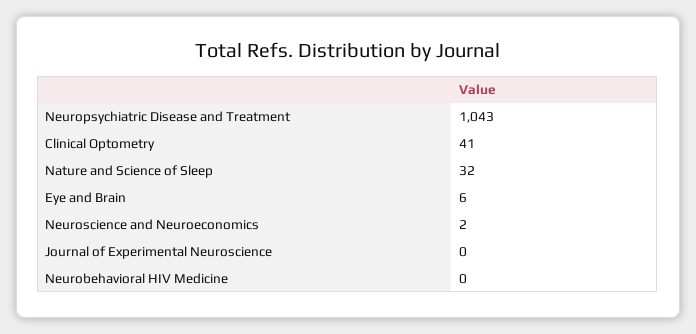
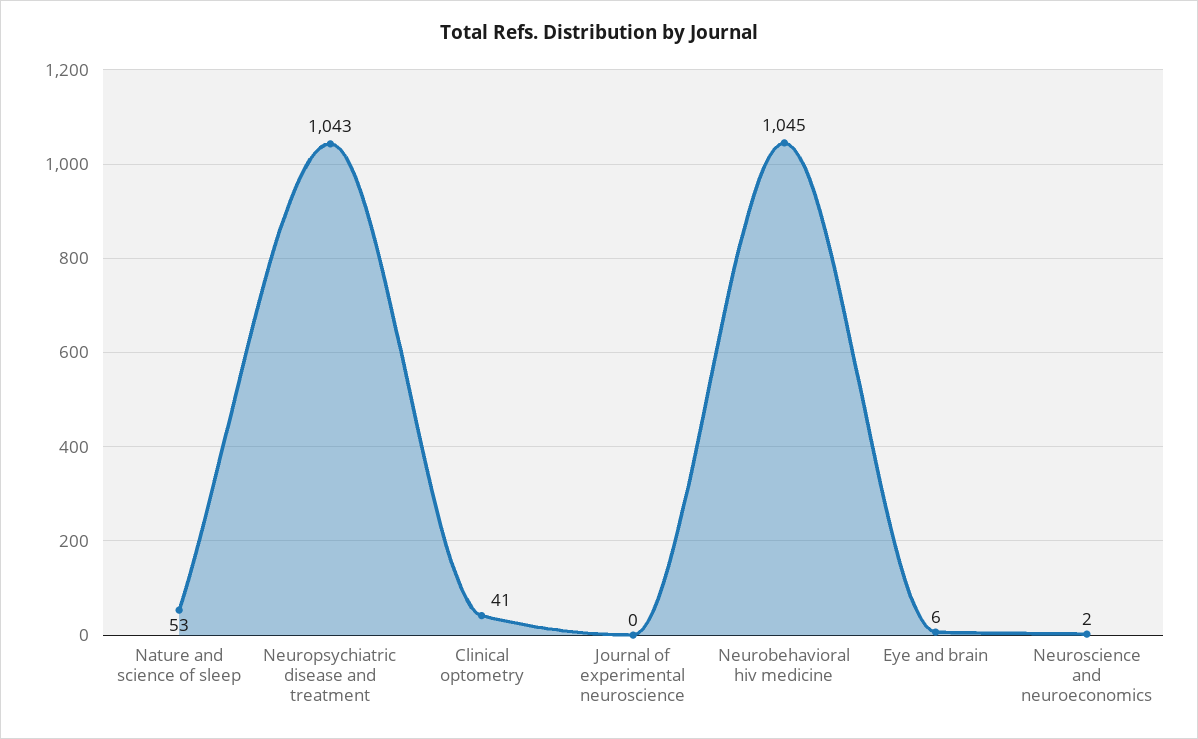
Nature and Science of Sleep: 32 -> 53
Neurobehavioral HIV Medicine: 0 -> 1045

